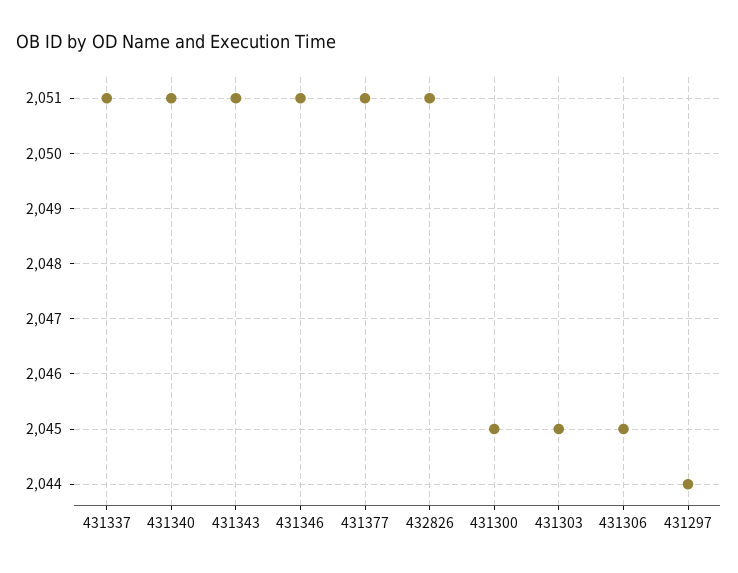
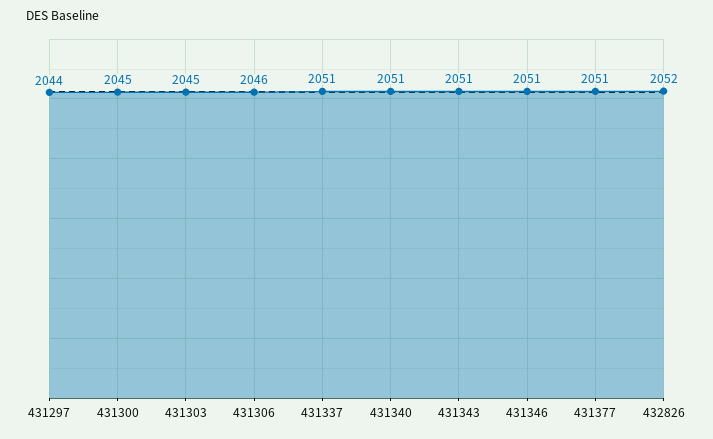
432826: 2051 -> 2052
431306: 2045 -> 2046

